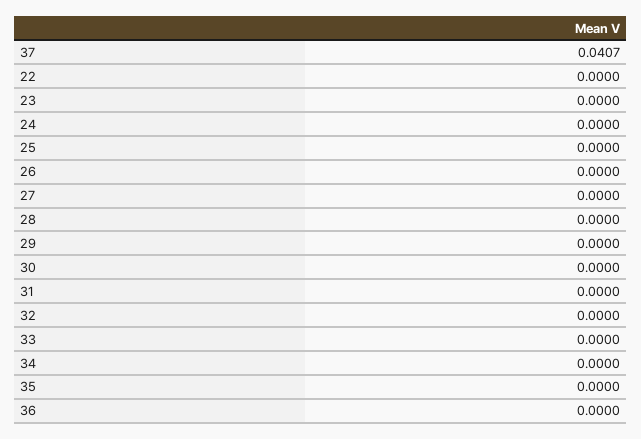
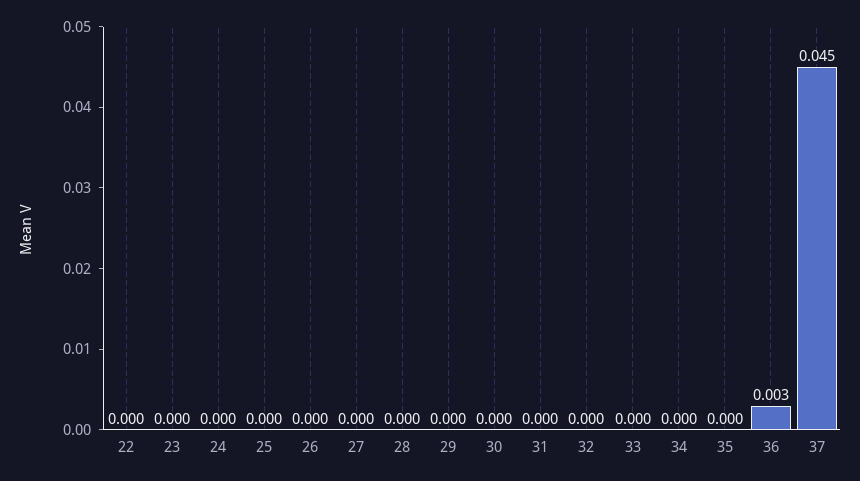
37: 0.0407 -> 0.045
36: 0 -> 0.003

